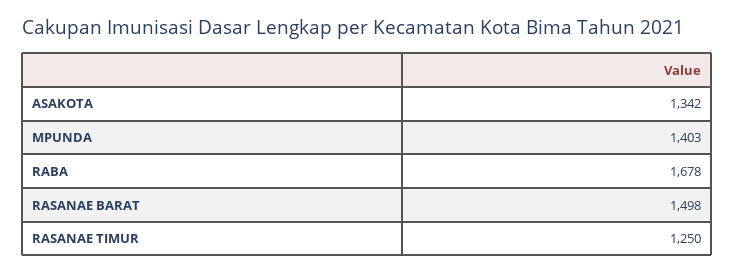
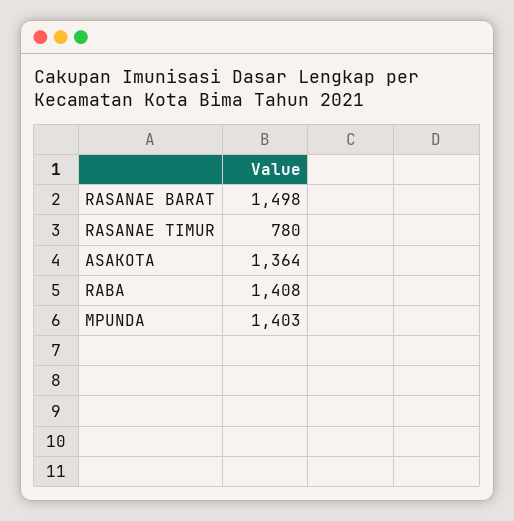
ASAKOTA: 1342 -> 1364
RABA: 1678 -> 1408
RASANAE TIMUR: 1250 -> 780

